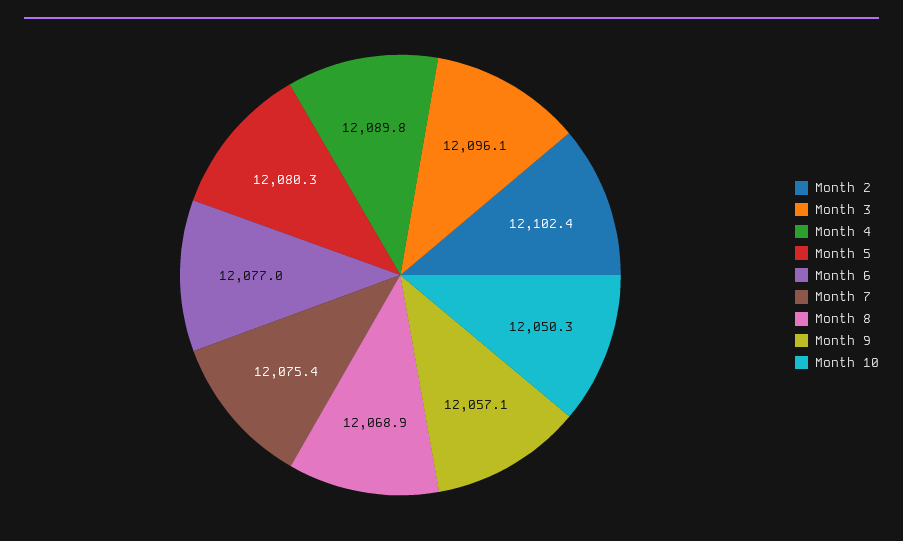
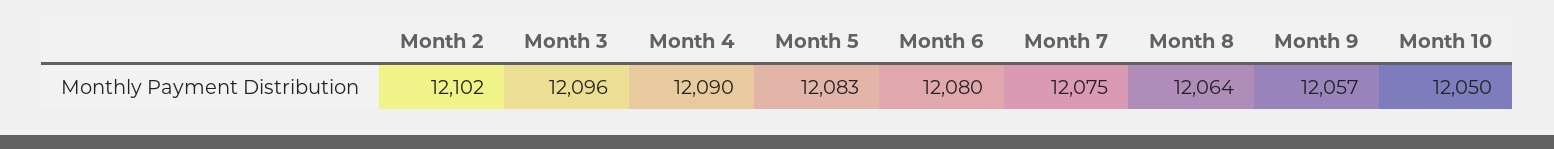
Month 5: 12080.3 -> 12083
Month 6: 12077 -> 12080
Month 8: 12068.9 -> 12064

